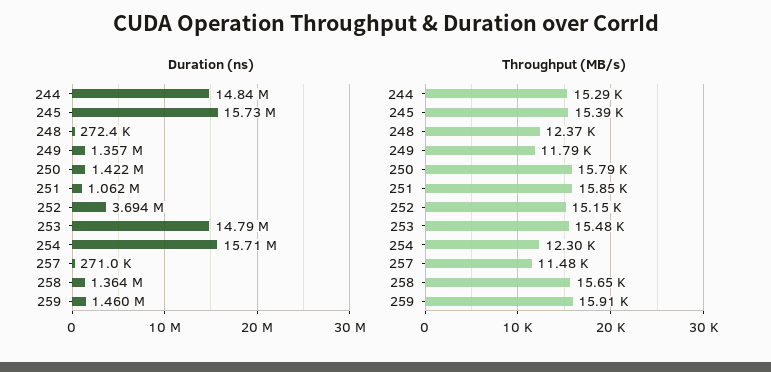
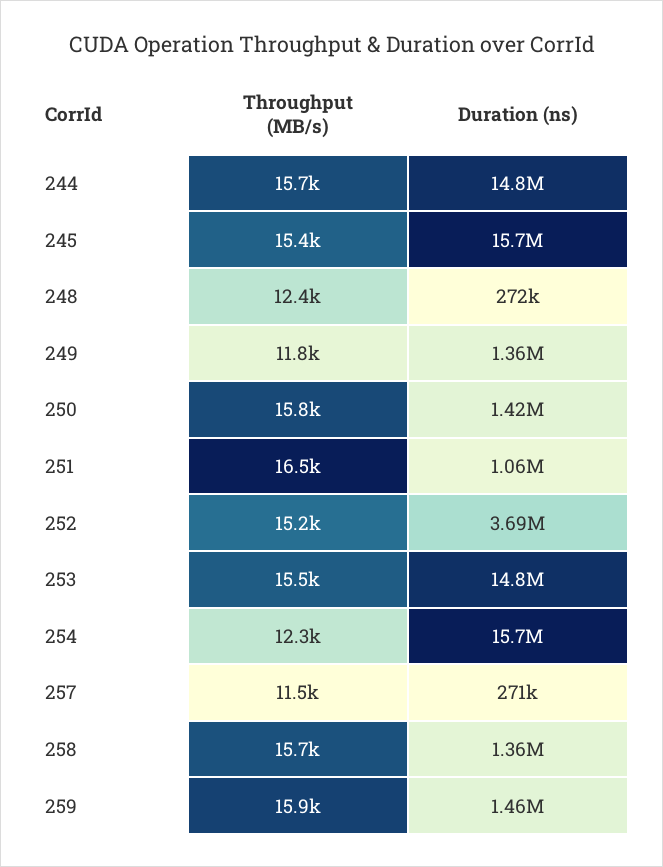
Throughput (MB/s), 244: 15290 -> 15700
Throughput (MB/s), 251: 15850 -> 16500

